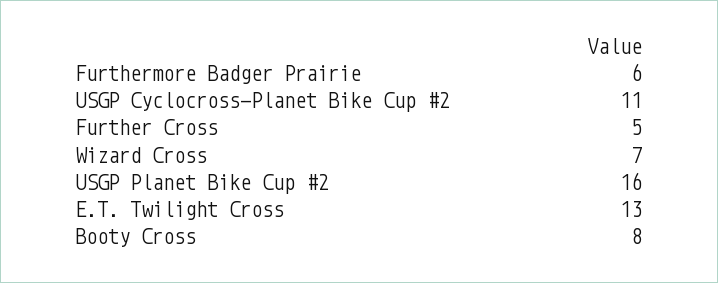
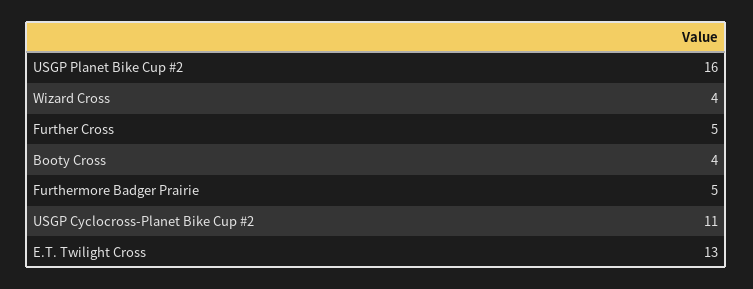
Furthermore Badger Prairie: 6 -> 5
Wizard Cross: 7 -> 4
Booty Cross: 8 -> 4

